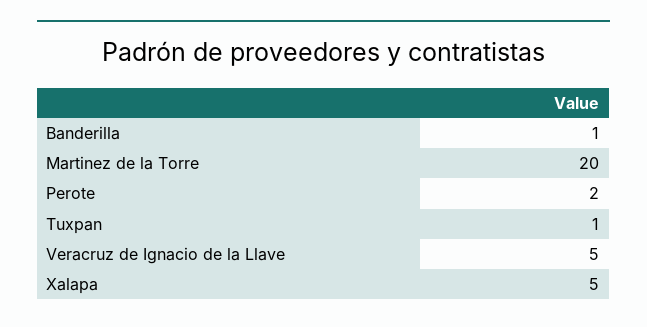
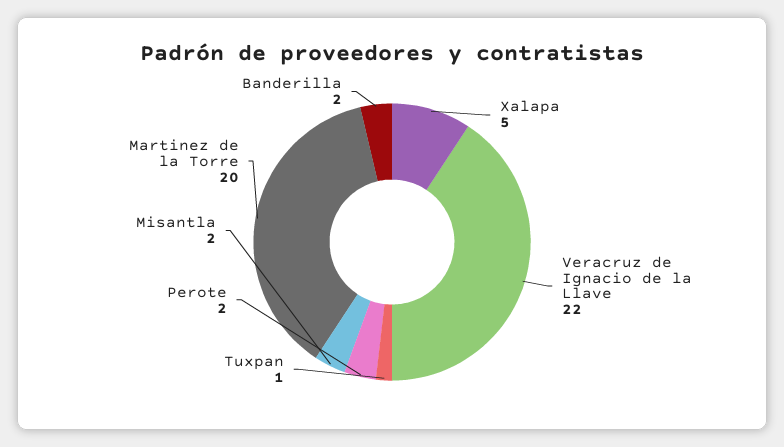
Banderilla: 1 -> 2
Veracruz de Ignacio de la Llave: 5 -> 22
Misantla: none -> 2

